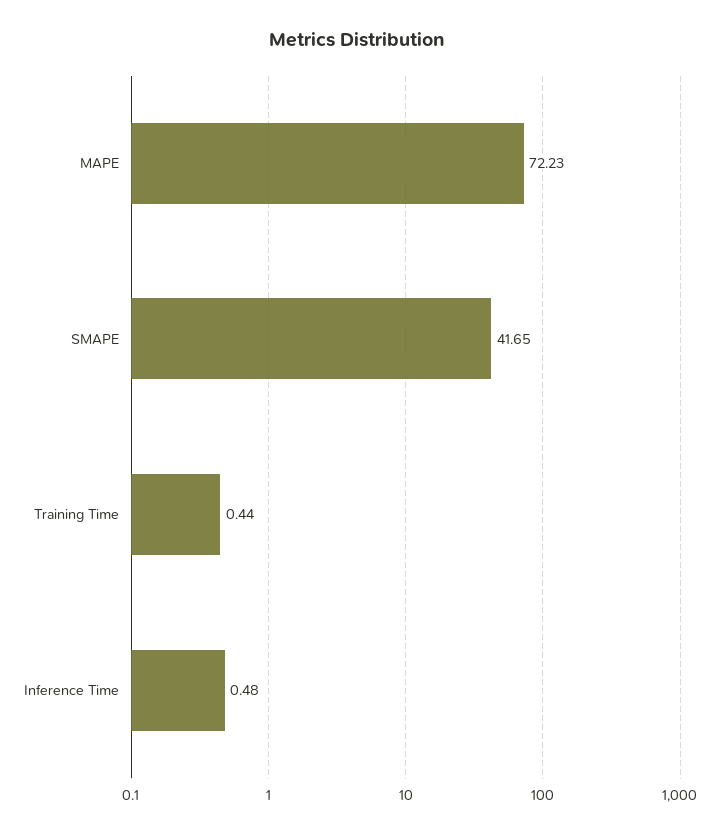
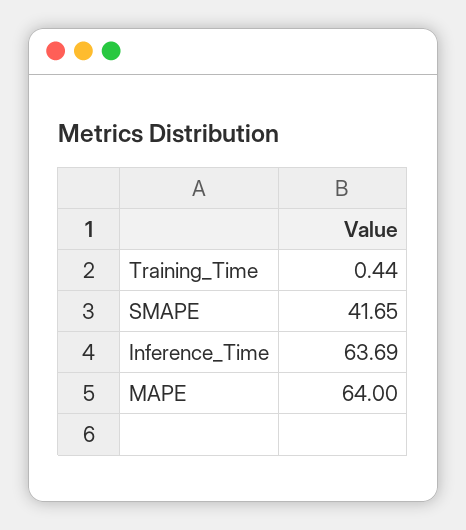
MAPE: 72.23 -> 64
Inference Time: 0.48 -> 63.69

